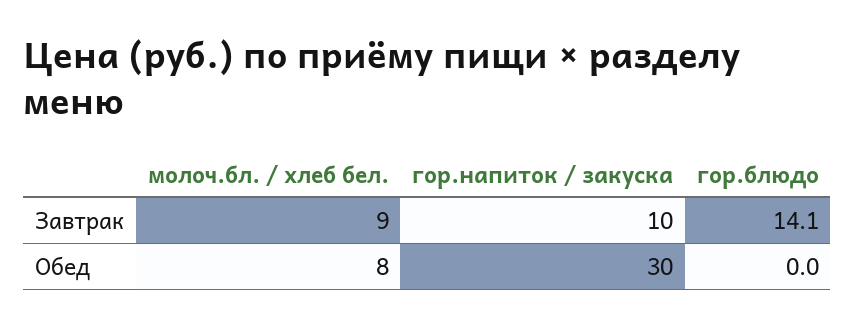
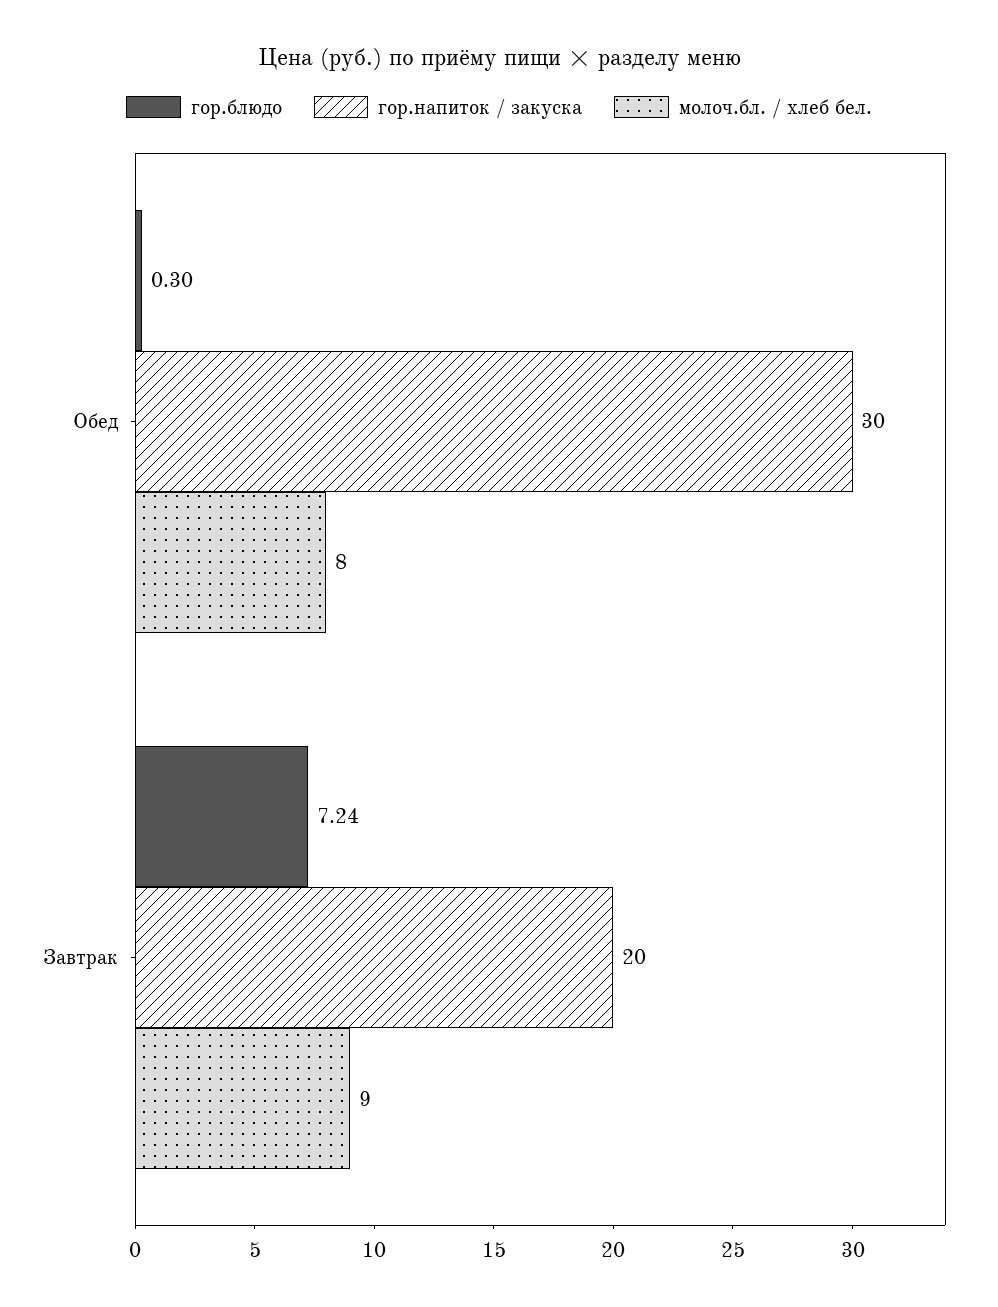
гор.напиток / закуска, Завтрак: 10 -> 20
гор.блюдо, Завтрак: 14.1 -> 7.24
гор.блюдо, Обед: 0 -> 0.3

